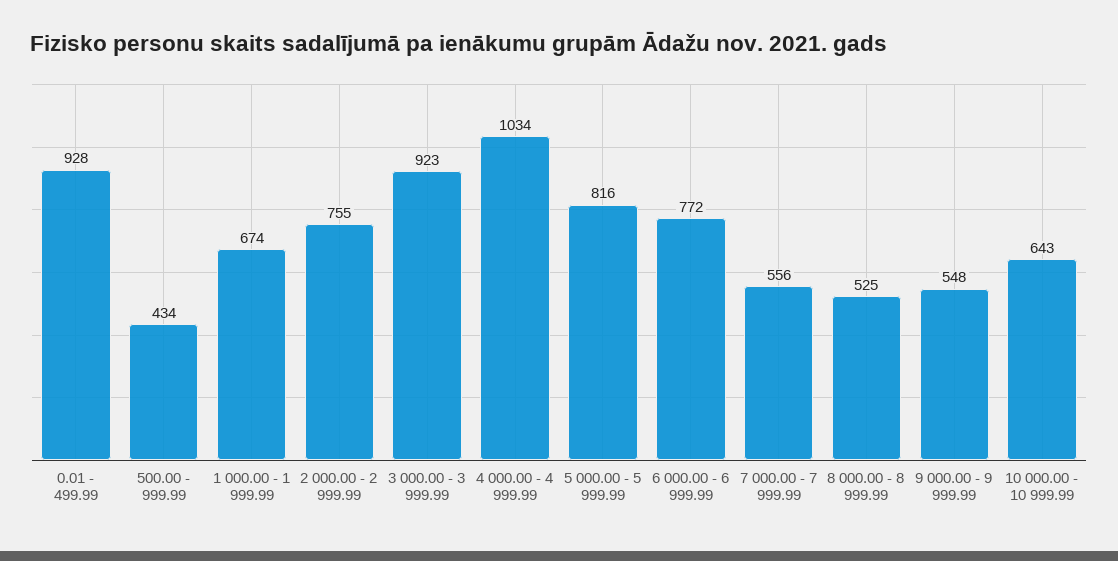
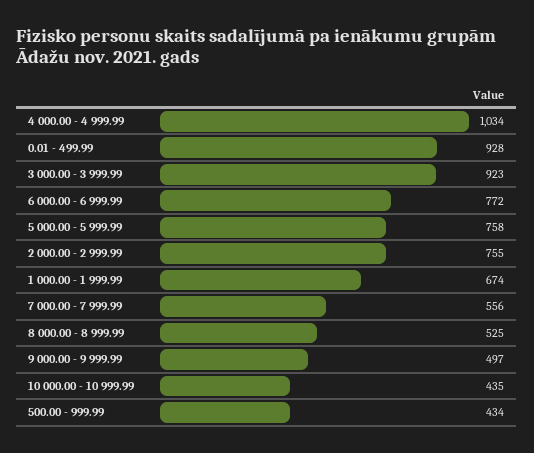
5 000.00 - 5 999.99: 816 -> 758
9 000.00 - 9 999.99: 548 -> 497
10 000.00 - 10 999.99: 643 -> 435

